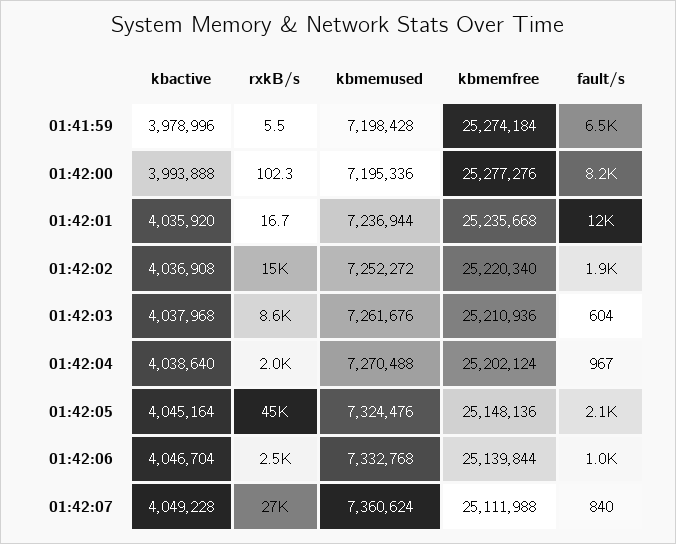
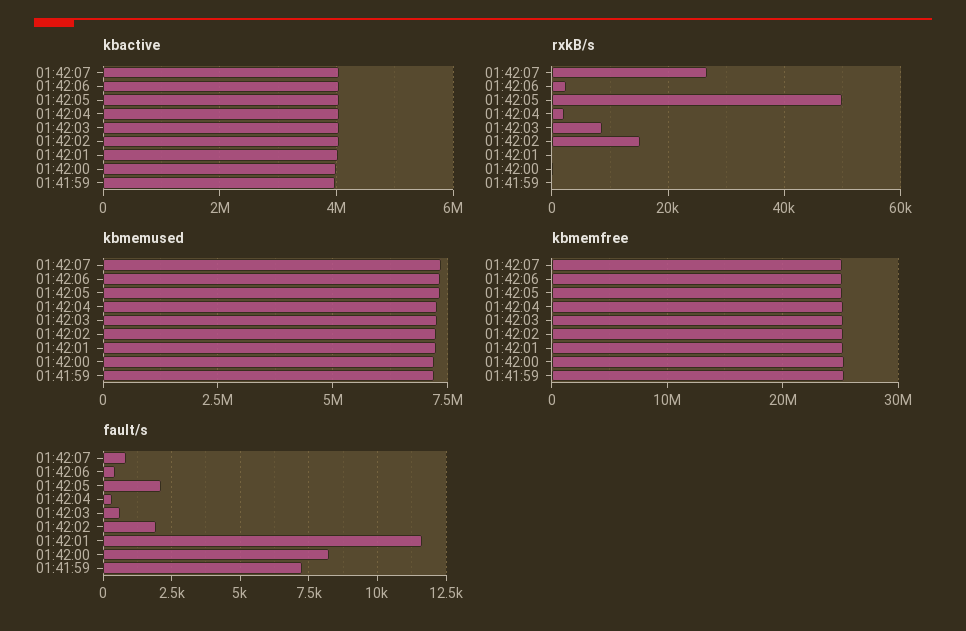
fault/s, 01:41:59: 6500 -> 7250
fault/s, 01:42:04: 967 -> 250
rxkB/s, 01:42:05: 45000 -> 50000
fault/s, 01:42:06: 1000 -> 500

